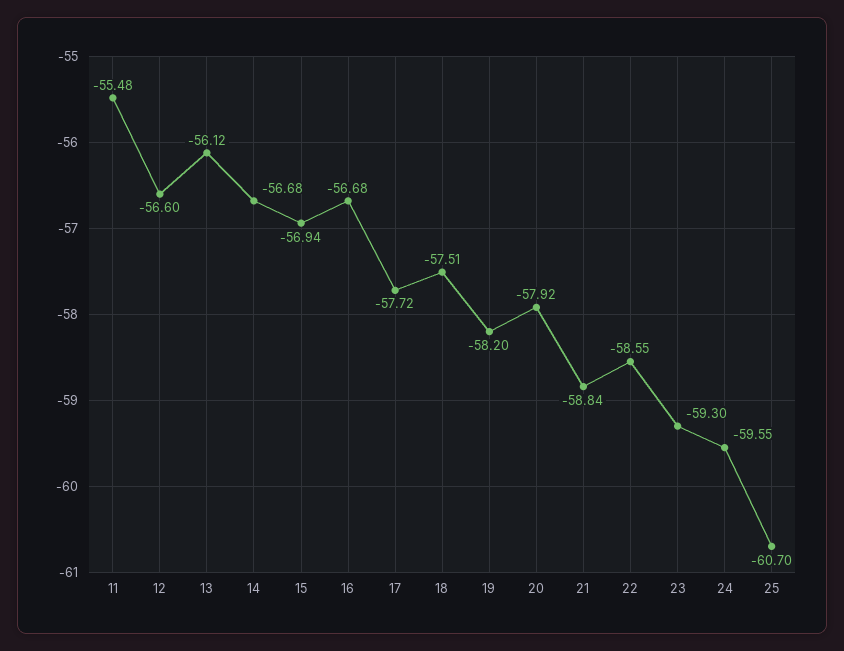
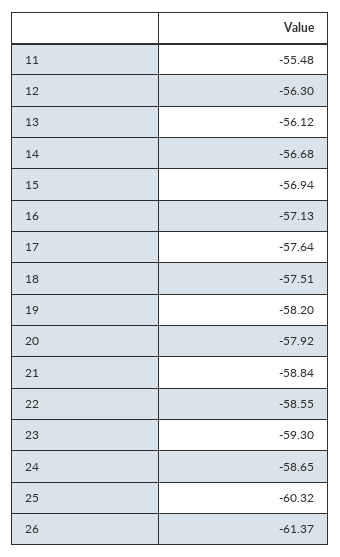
12: -56.6 -> -56.3
16: -56.68 -> -57.13
17: -57.72 -> -57.64
24: -59.55 -> -58.65
25: -60.7 -> -60.32
26: none -> -61.37

